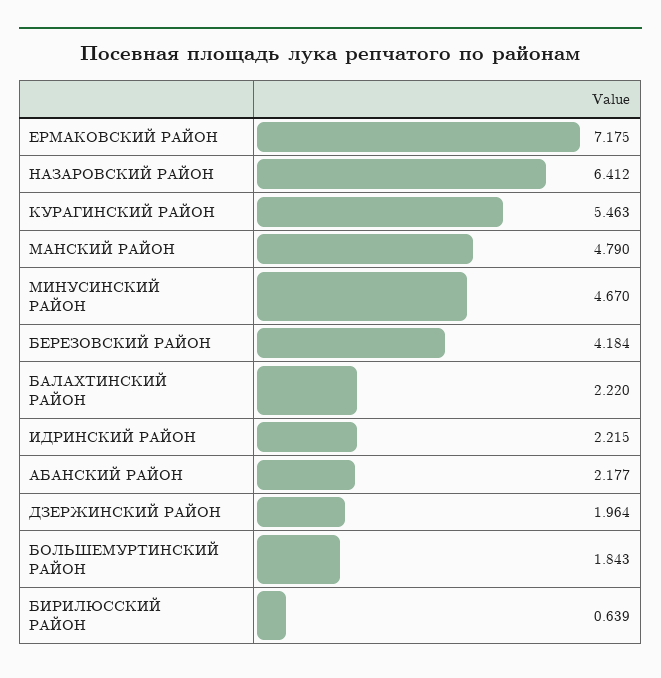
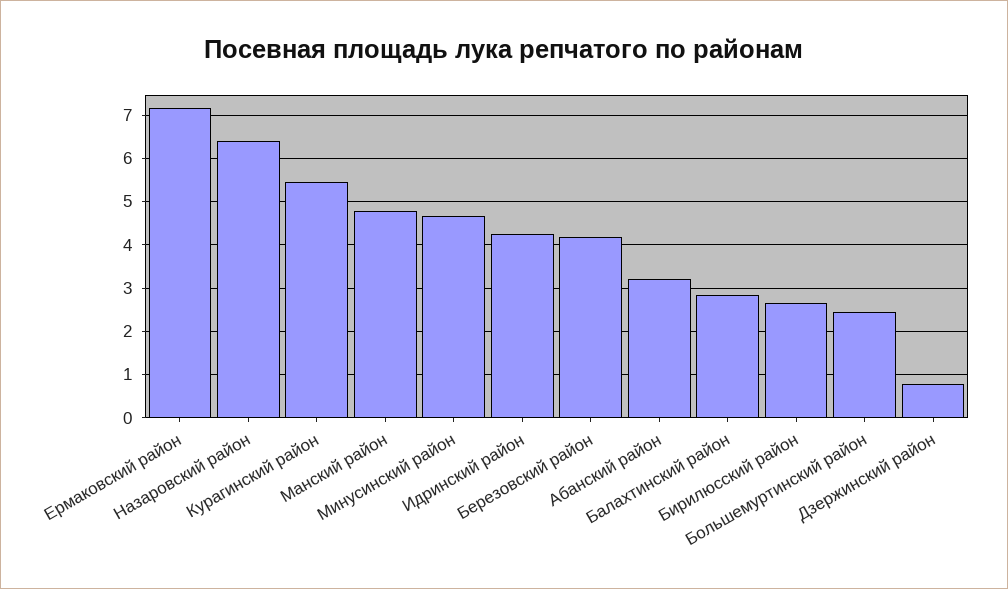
БАЛАХТИНСКИЙ РАЙОН: 2.22 -> 2.8
ИДРИНСКИЙ РАЙОН: 2.215 -> 4.2
АБАНСКИЙ РАЙОН: 2.177 -> 3.2
ДЗЕРЖИНСКИЙ РАЙОН: 1.964 -> 0.8
БОЛЬШЕМУРТИНСКИЙ РАЙОН: 1.843 -> 2.4
БИРИЛЮССКИЙ РАЙОН: 0.639 -> 2.6

